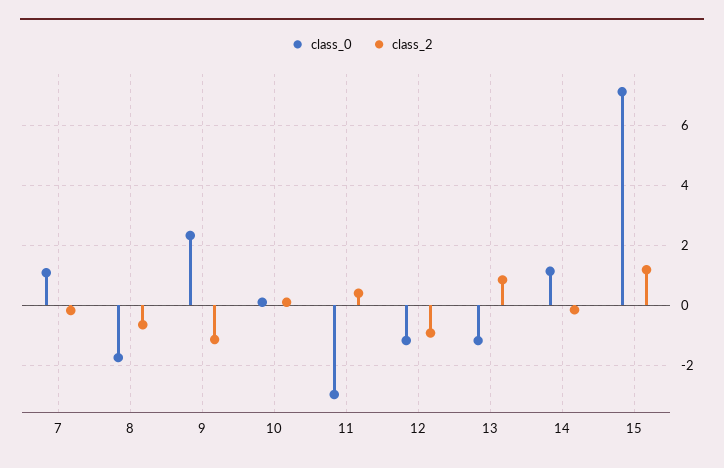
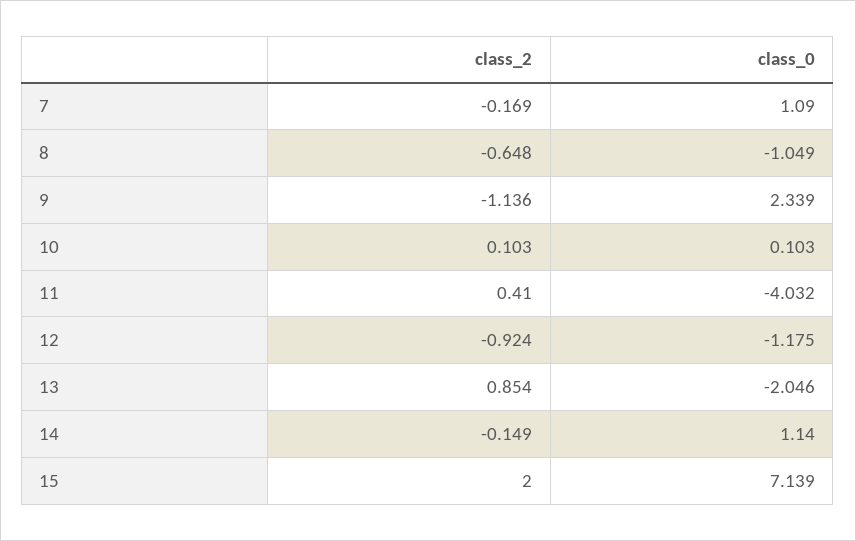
class_0, 8: -1.75 -> -1.049
class_0, 11: -3 -> -4.032
class_0, 13: -1.25 -> -2.046
class_2, 15: 1.25 -> 2

